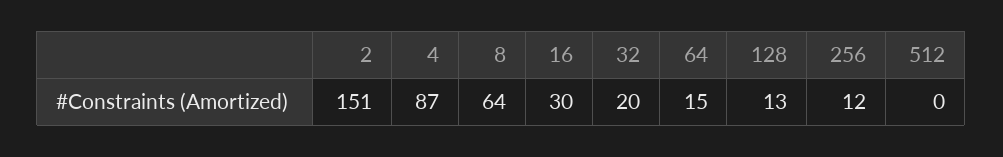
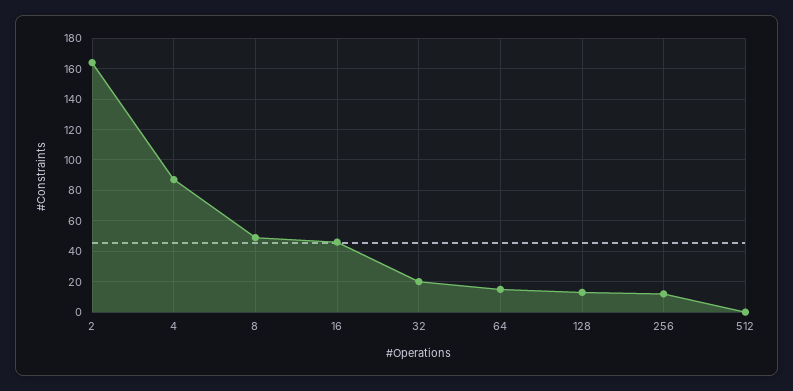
2: 151 -> 165
8: 64 -> 50
16: 30 -> 45

